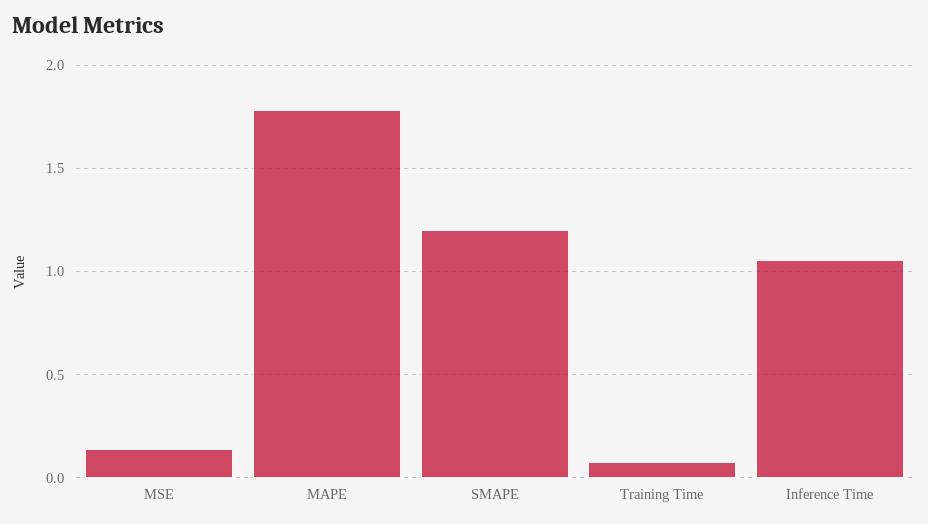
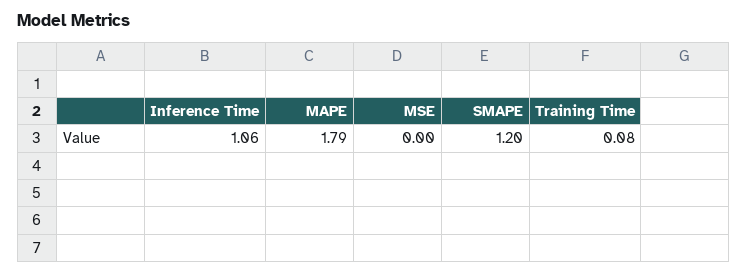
MSE: 0.15 -> 0

